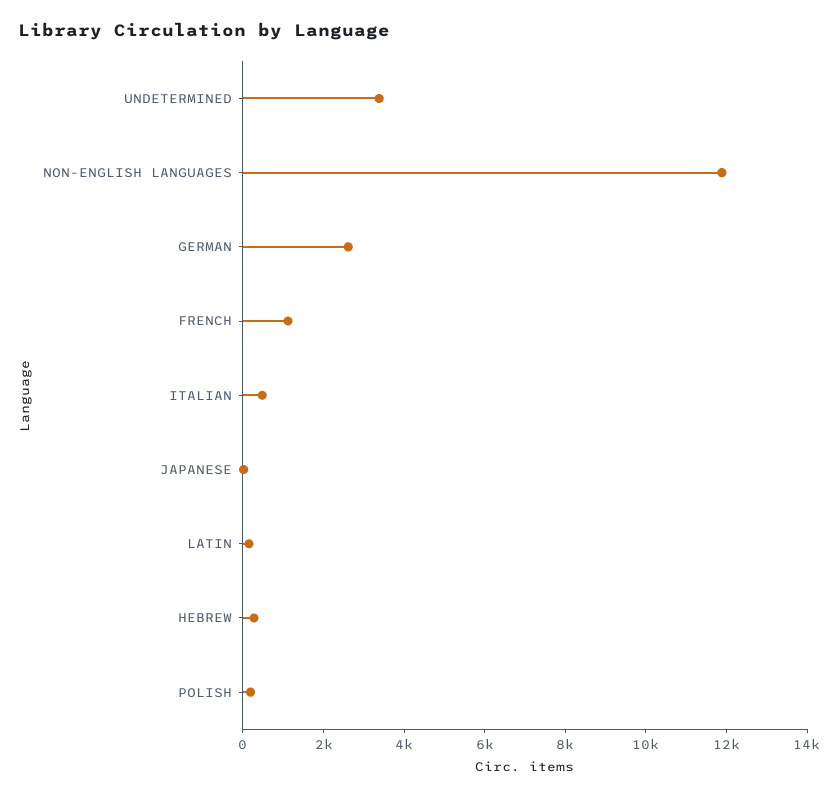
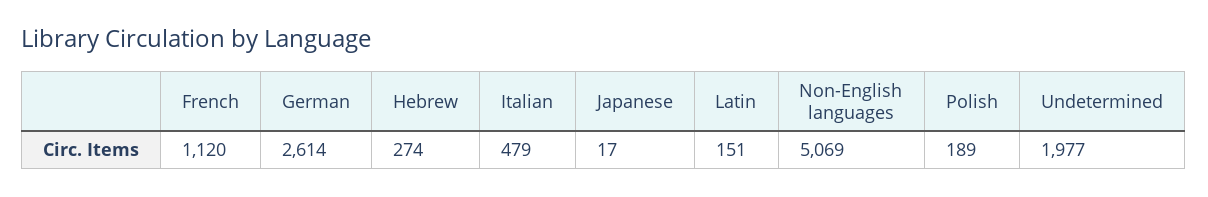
UNDETERMINED: 3500 -> 1977
NON-ENGLISH LANGUAGES: 12000 -> 5069

